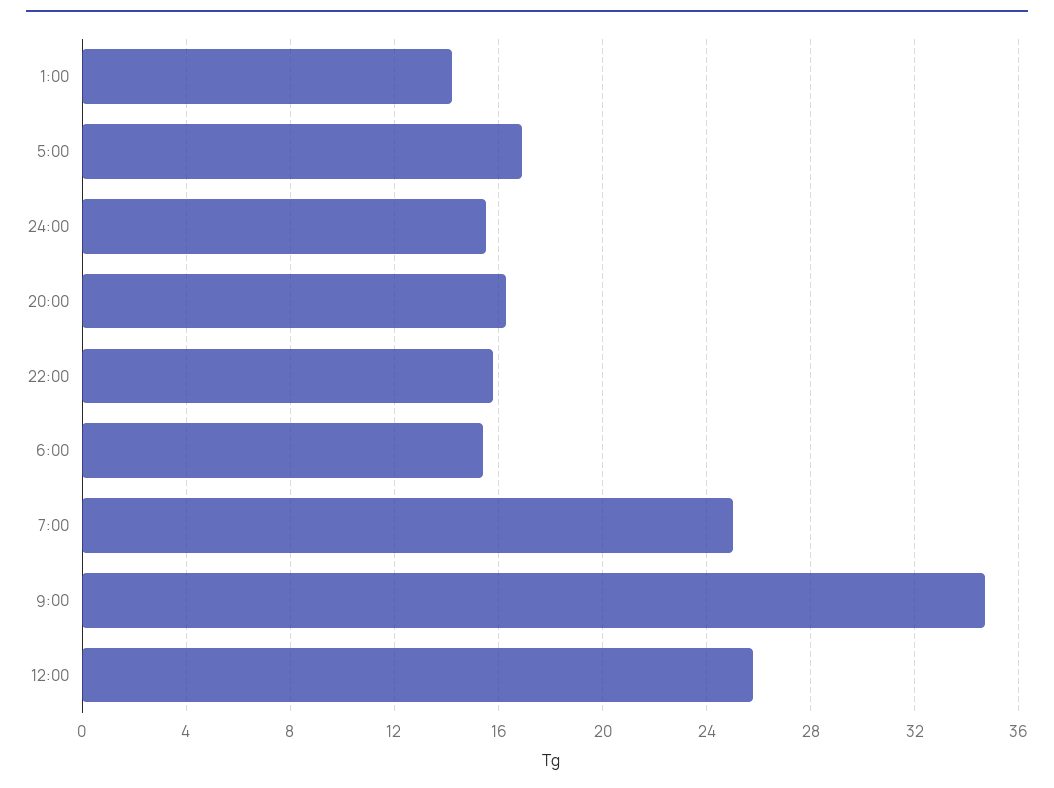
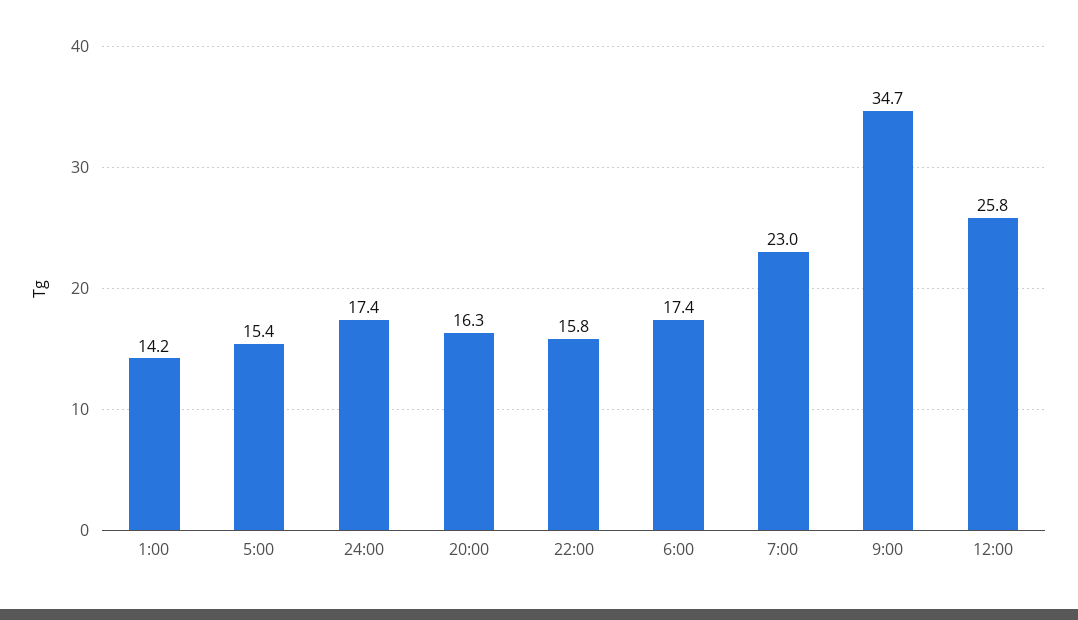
5:00: 17 -> 15.4
24:00: 15.5 -> 17.4
6:00: 15.5 -> 17.4
7:00: 25 -> 23

